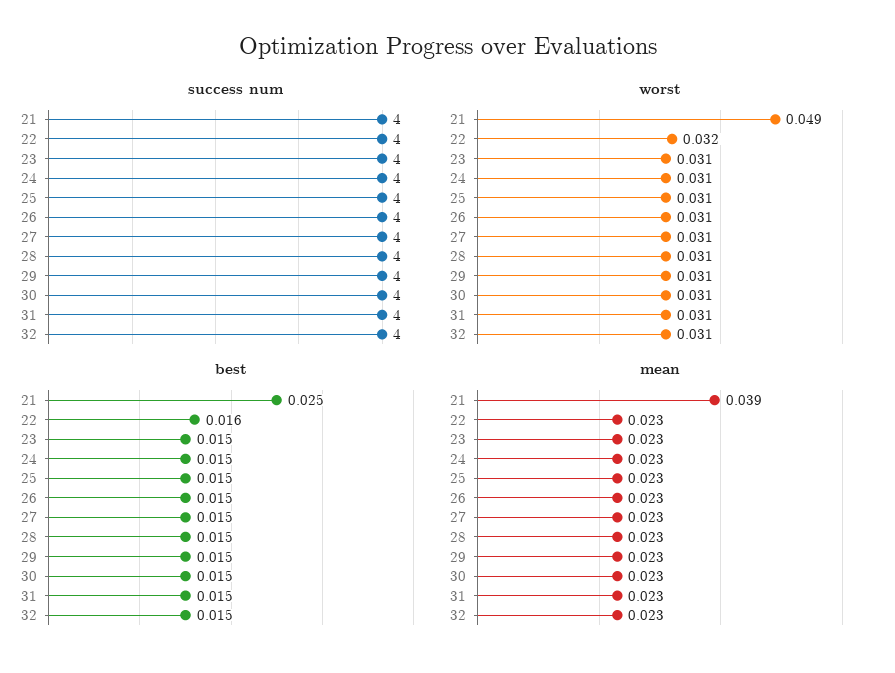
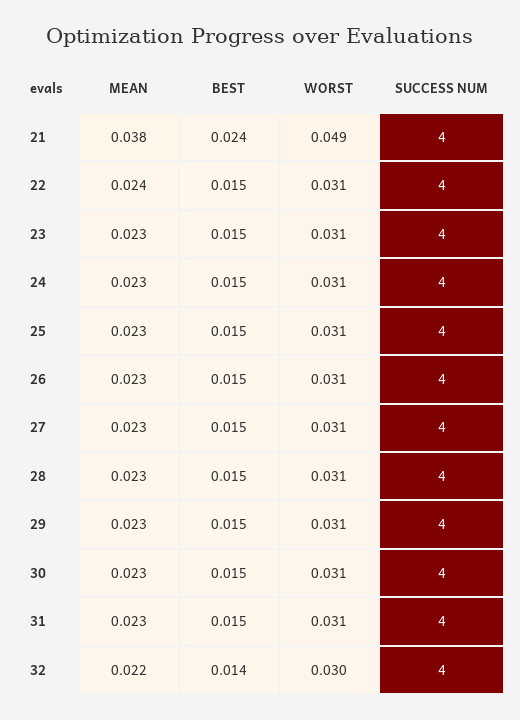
worst, 22: 0.032 -> 0.031
worst, 32: 0.031 -> 0.03
best, 21: 0.025 -> 0.024
best, 22: 0.016 -> 0.015
best, 32: 0.015 -> 0.014
mean, 21: 0.039 -> 0.038
mean, 22: 0.023 -> 0.024
mean, 32: 0.023 -> 0.022

